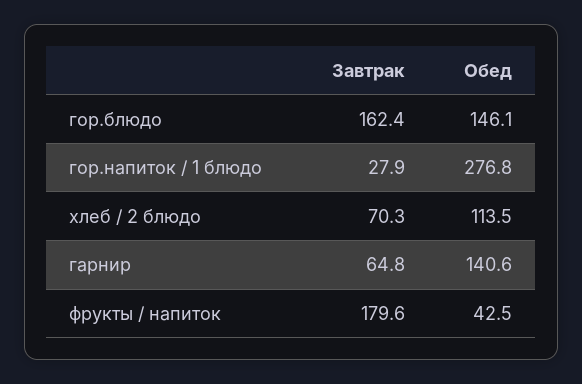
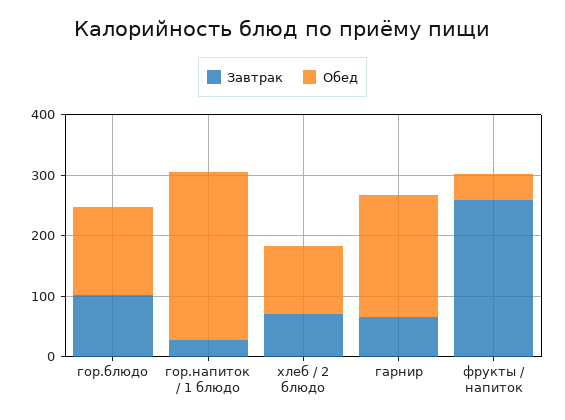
Завтрак, гор.блюдо: 162.4 -> 100
Обед, гарнир: 140.6 -> 200
Завтрак, фрукты / напиток: 179.6 -> 260

